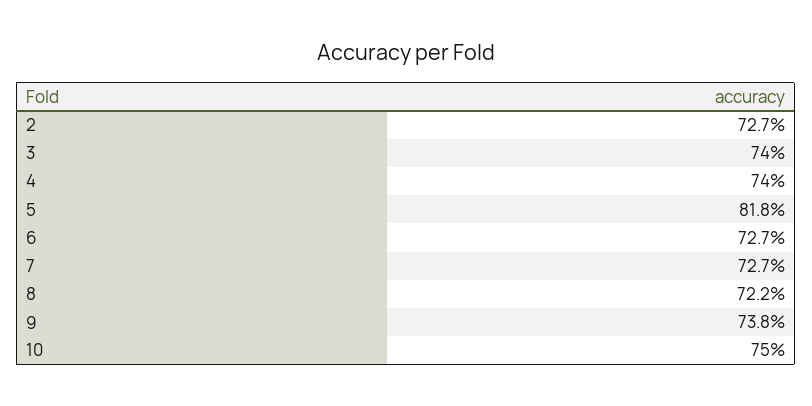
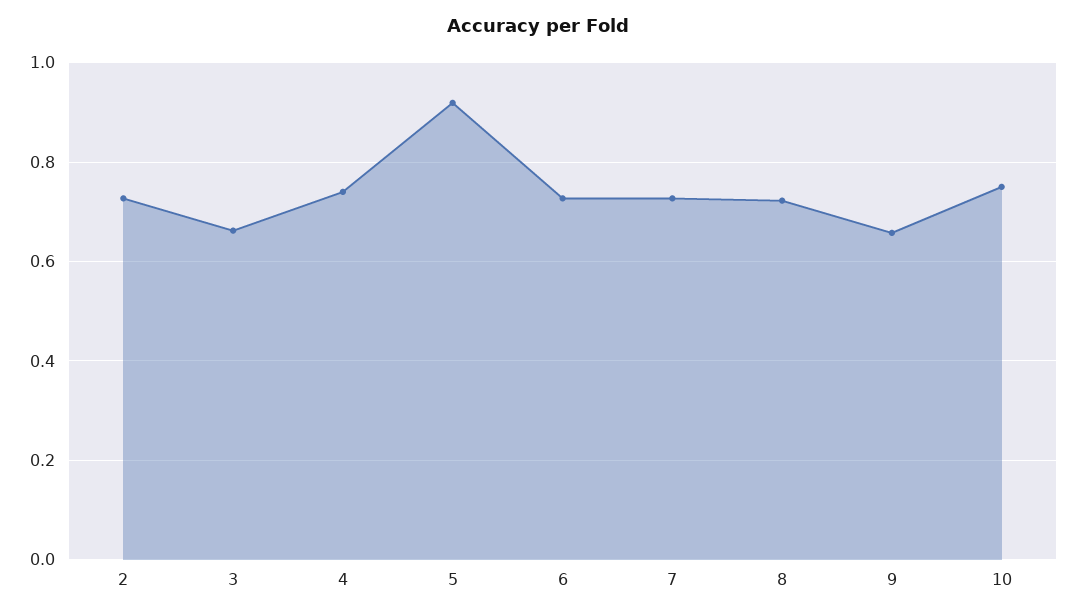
3: 0.74 -> 0.66
5: 0.818 -> 0.92
9: 0.738 -> 0.66

